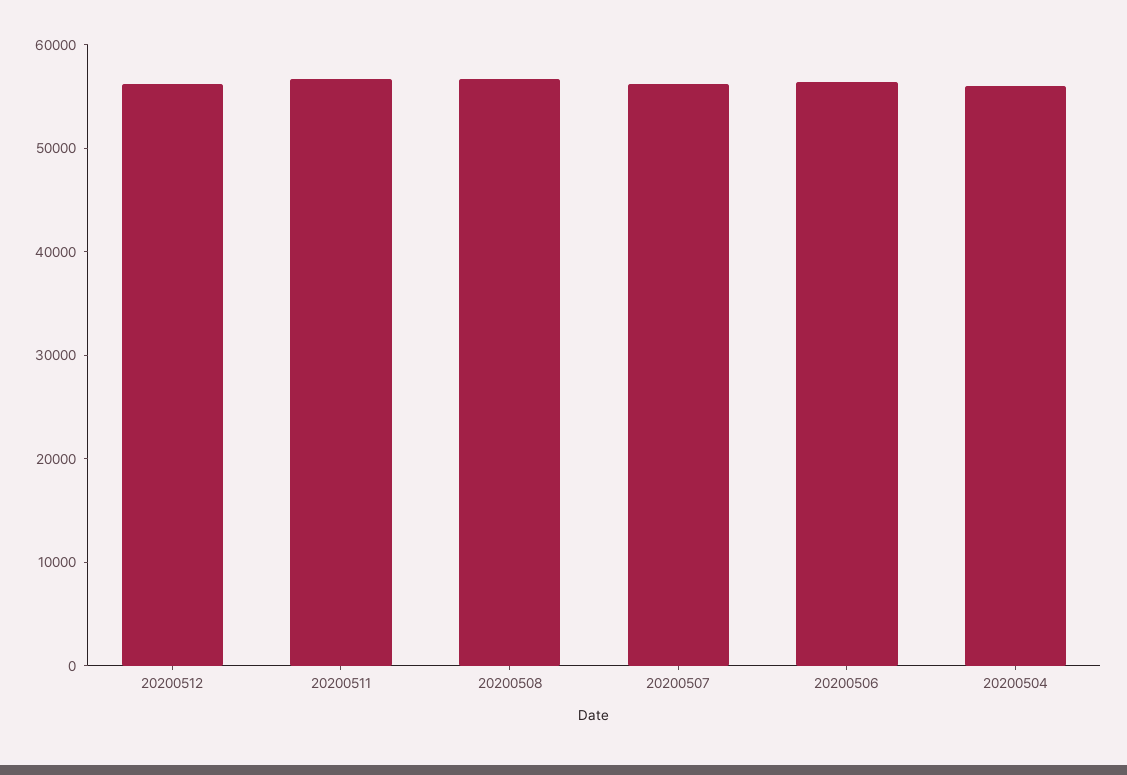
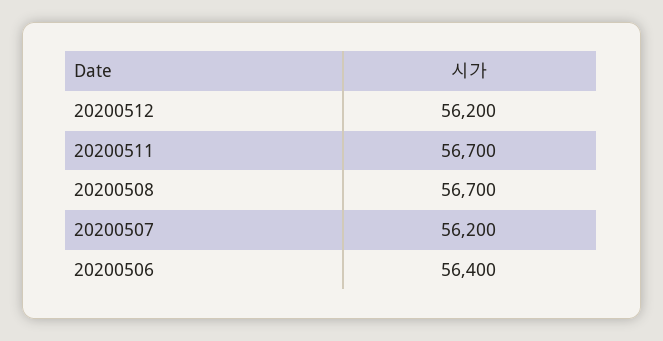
20200504: 56000 -> none

